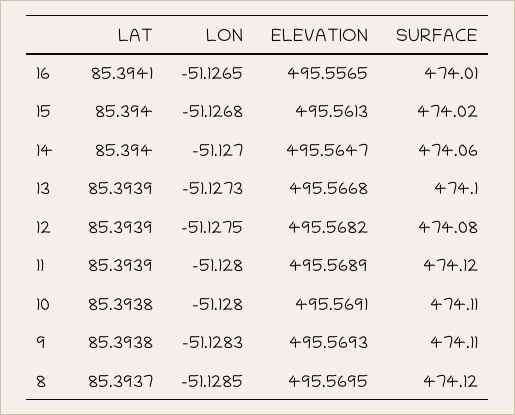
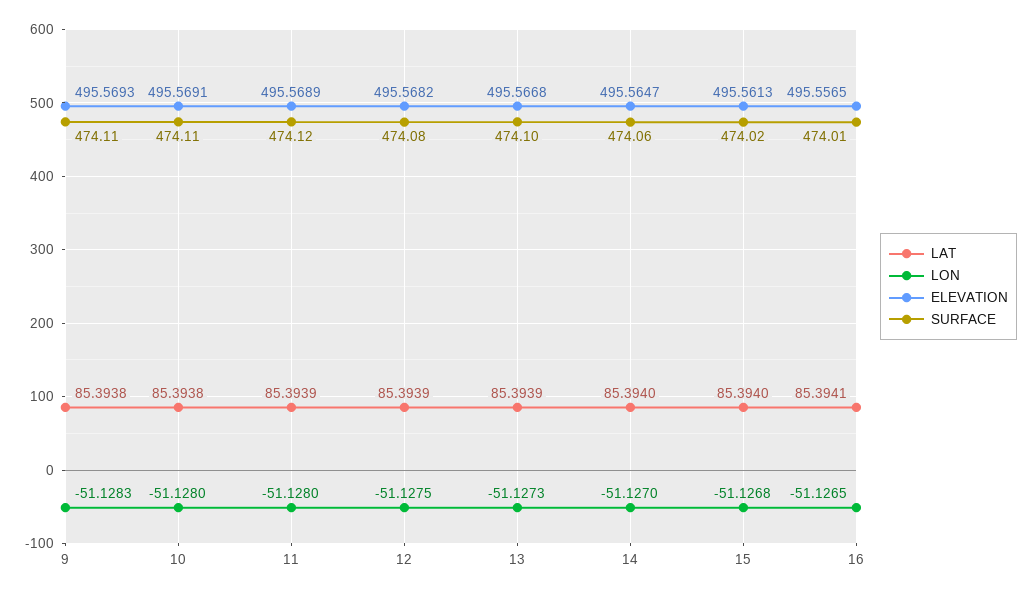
LAT, 8: 85.3937 -> none
LON, 8: -51.1285 -> none
ELEVATION, 8: 495.5695 -> none
SURFACE, 8: 474.12 -> none

